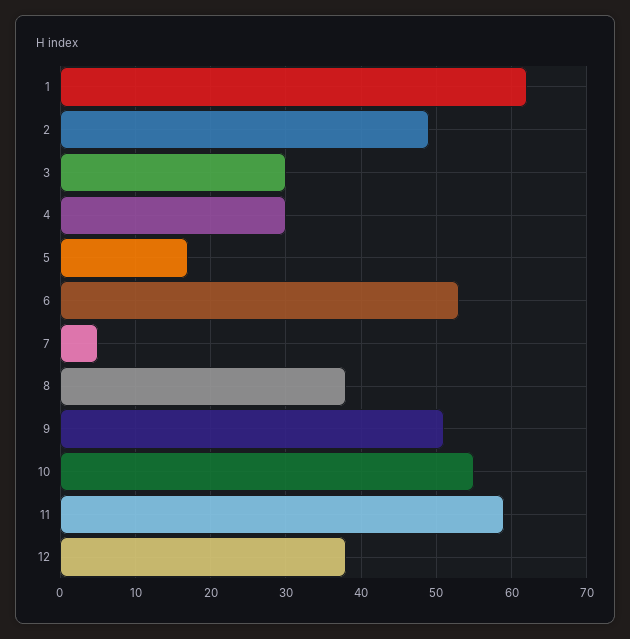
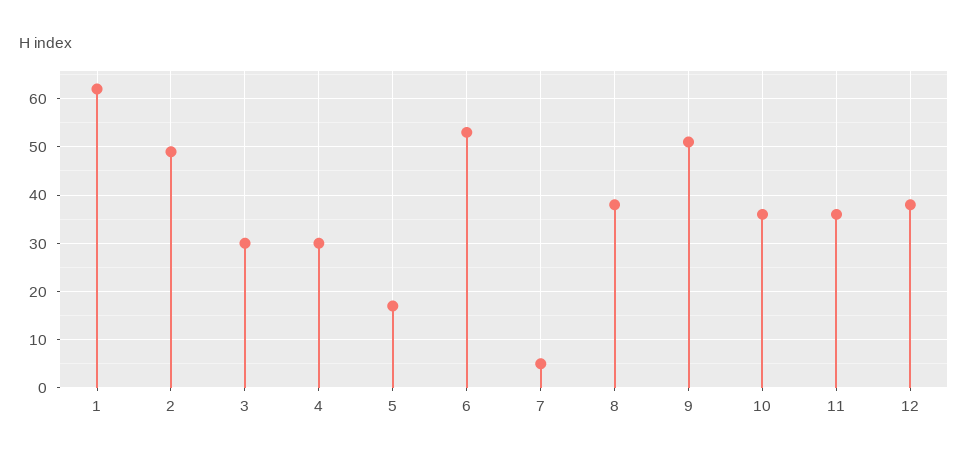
10: 55 -> 35
11: 59 -> 35

